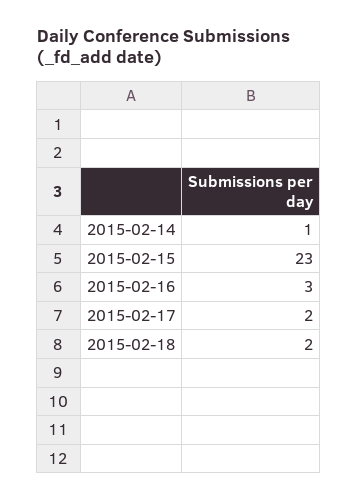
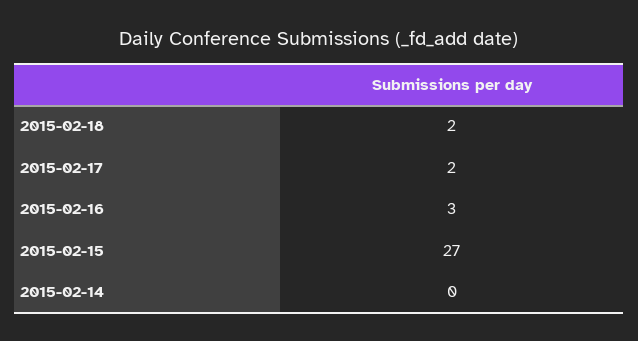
2015-02-14: 1 -> 0
2015-02-15: 23 -> 27

